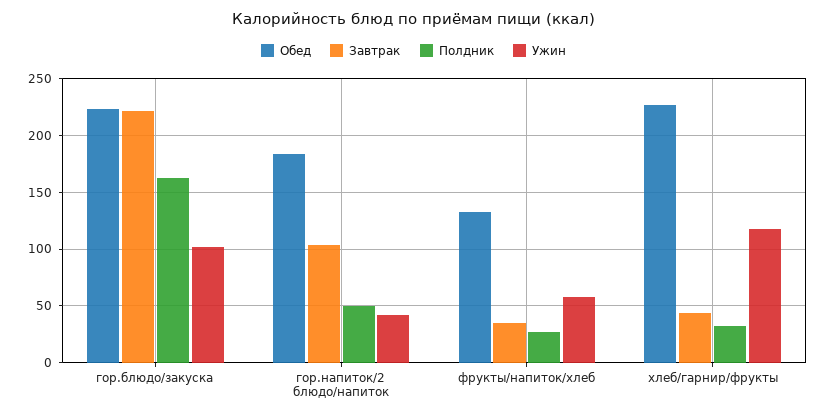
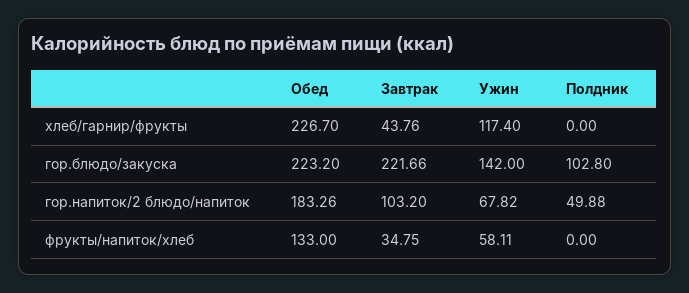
Полдник, гор.блюдо/закуска: 160 -> 102.8
Ужин, гор.блюдо/закуска: 100 -> 142
Ужин, гор.напиток/2 блюдо/напиток: 40 -> 67.82
Полдник, фрукты/напиток/хлеб: 30 -> 0
Полдник, хлеб/гарнир/фрукты: 30 -> 0

